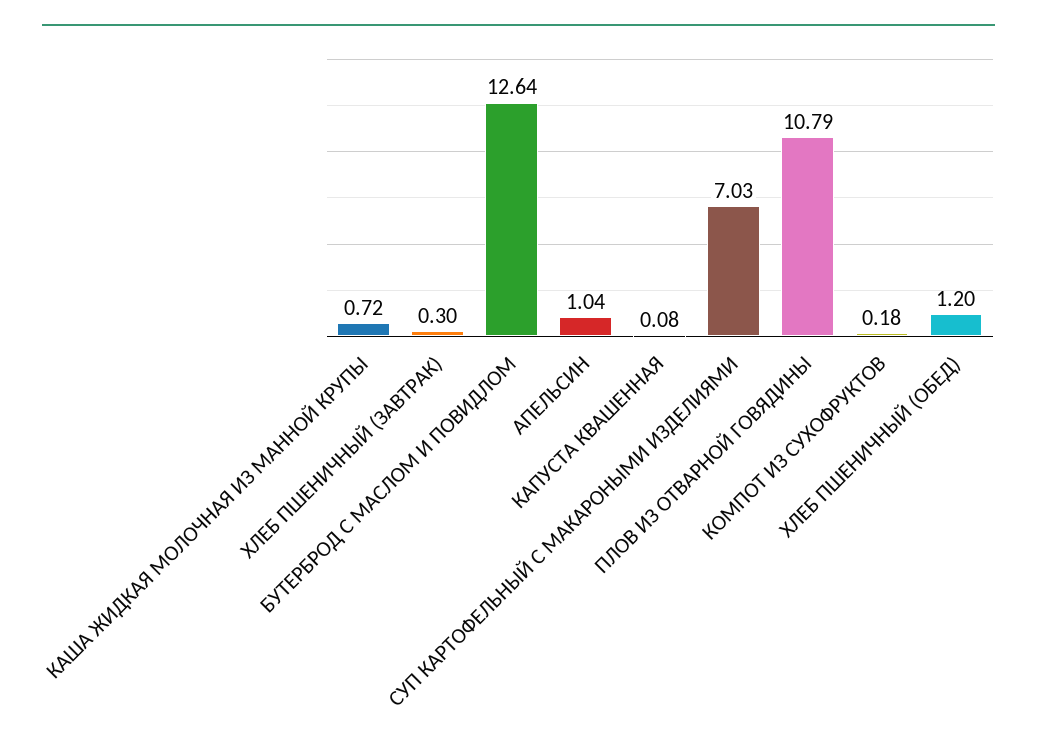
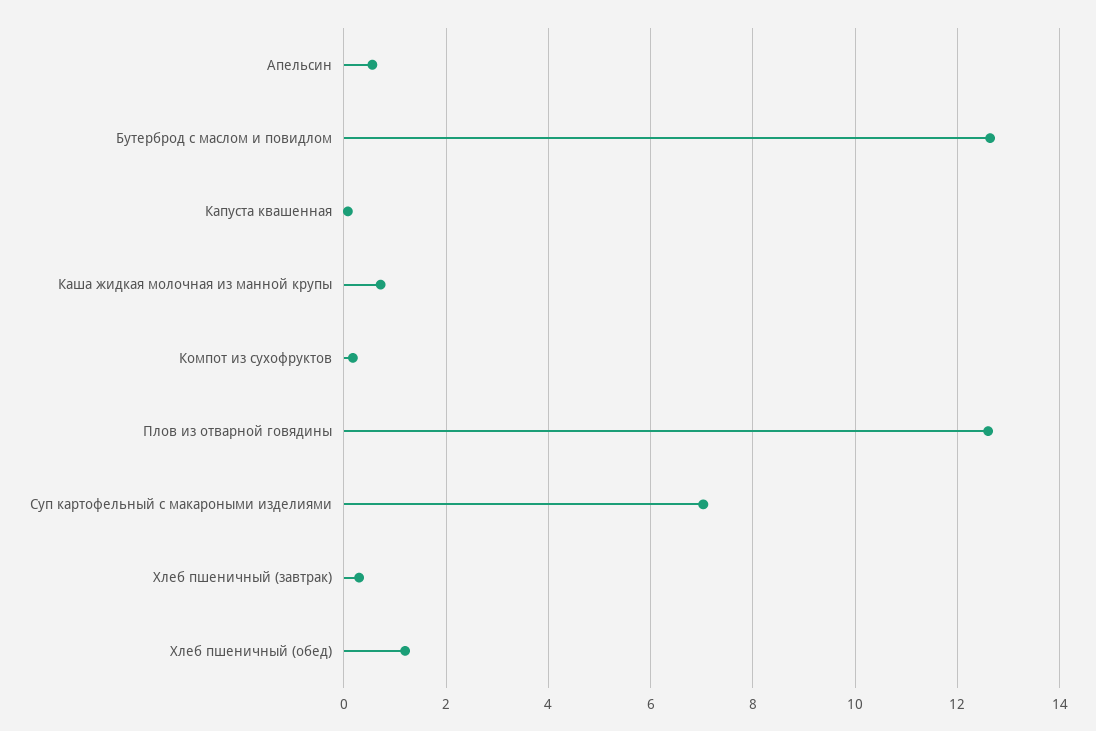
АПЕЛЬСИН: 1.04 -> 0.6
ПЛОВ ИЗ ОТВАРНОЙ ГОВЯДИНЫ: 10.79 -> 12.6

